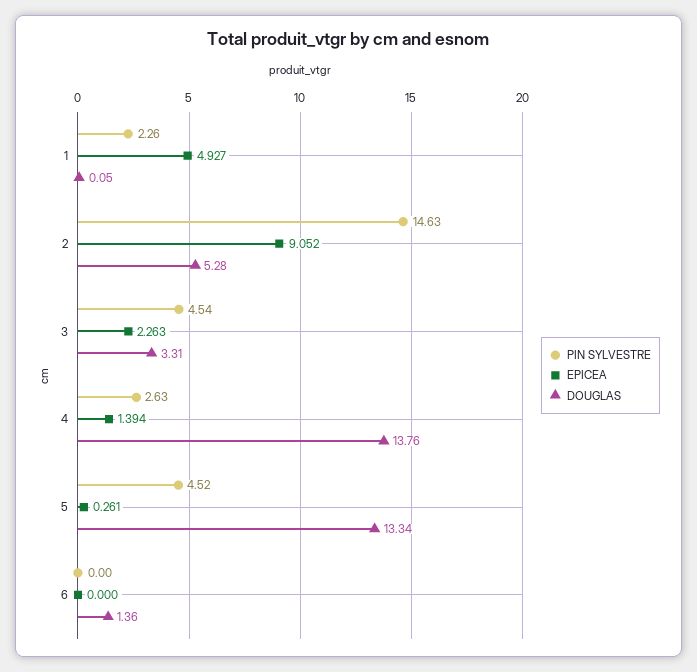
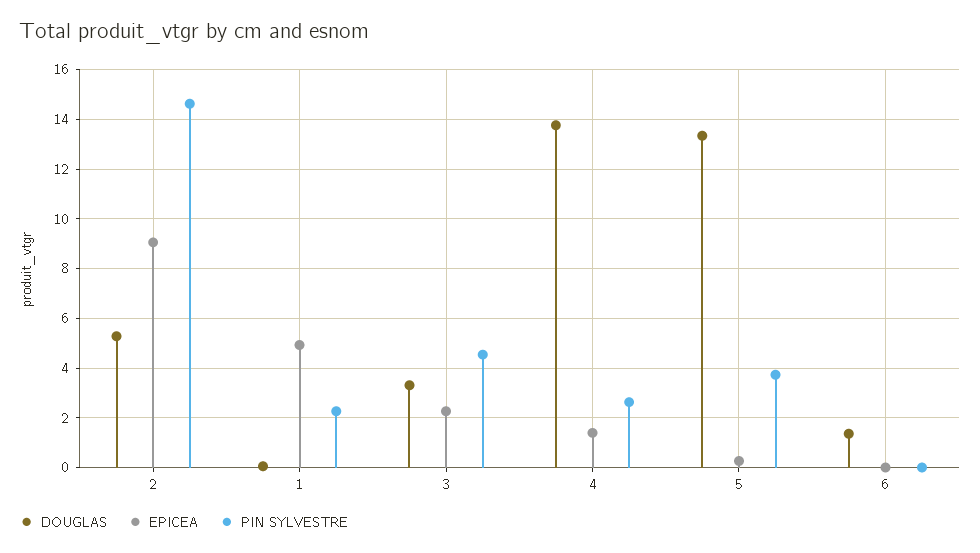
PIN SYLVESTRE, 5: 4.52 -> 3.75

